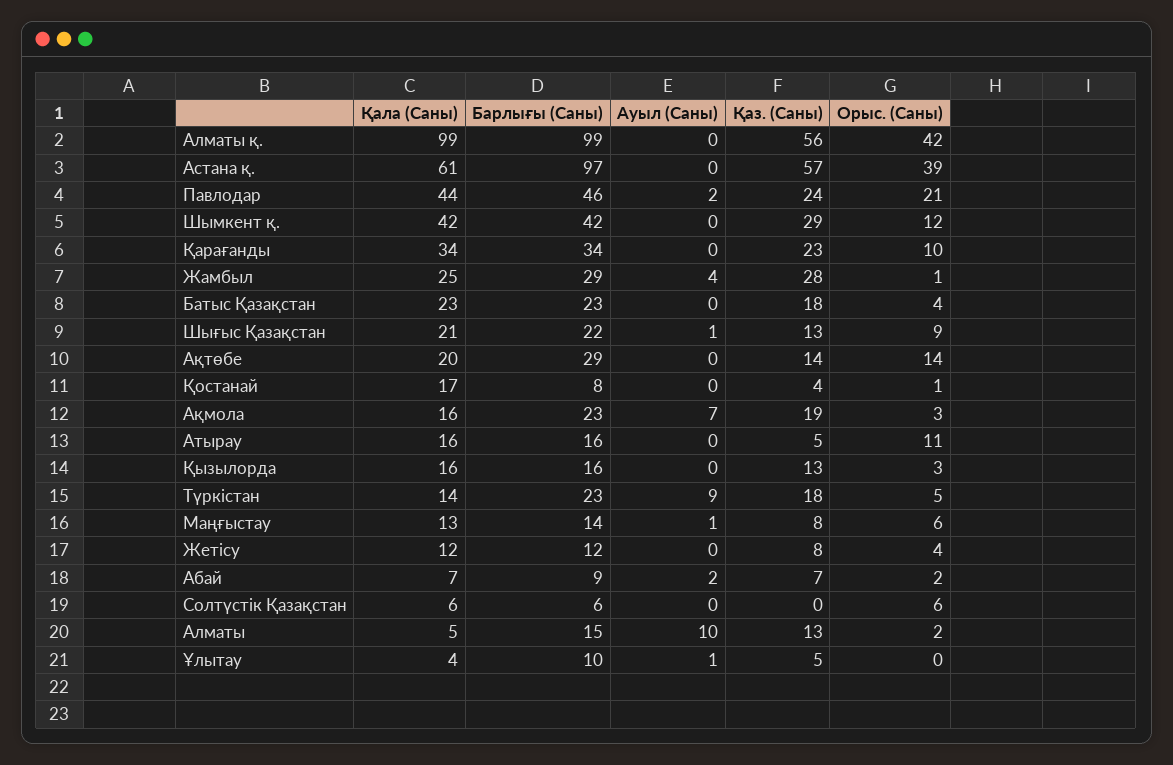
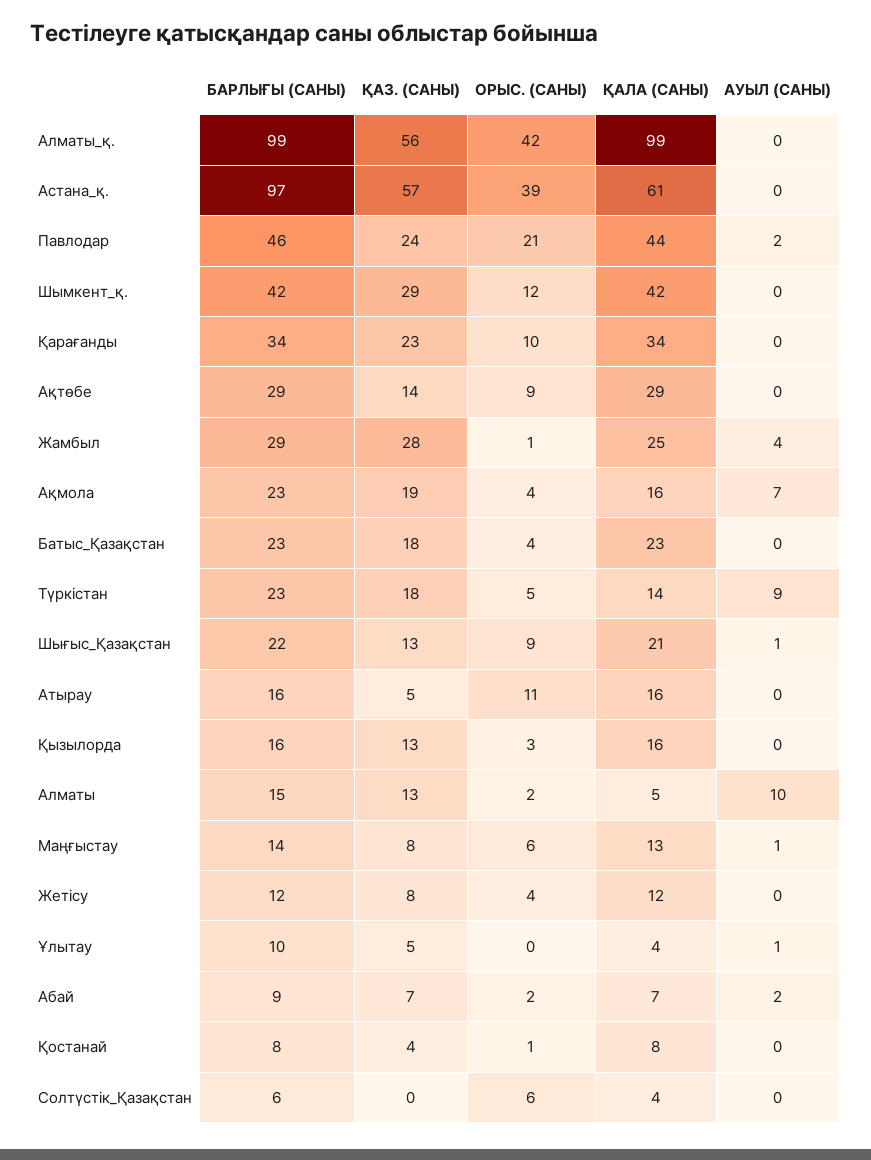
Қала (Саны), Ақтөбе: 20 -> 29
Орыс. (Саны), Ақтөбе: 14 -> 9
Қала (Саны), Қостанай: 17 -> 8
Орыс. (Саны), Ақмола: 3 -> 4
Қала (Саны), Солтүстік Қазақстан: 6 -> 4

